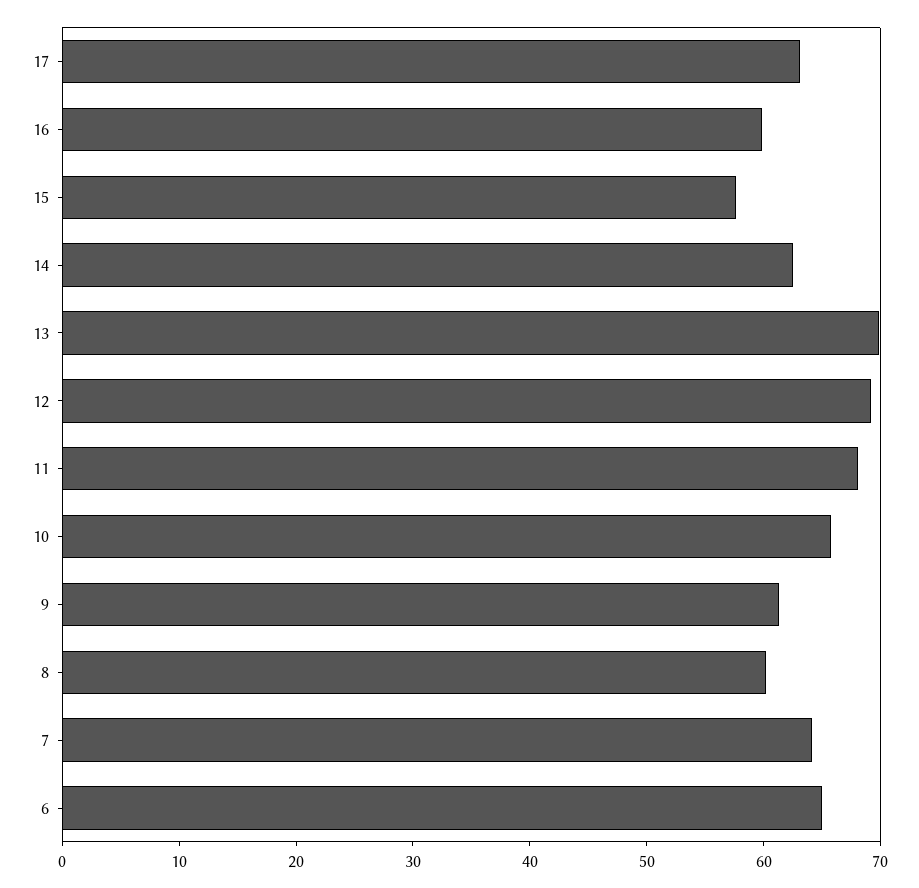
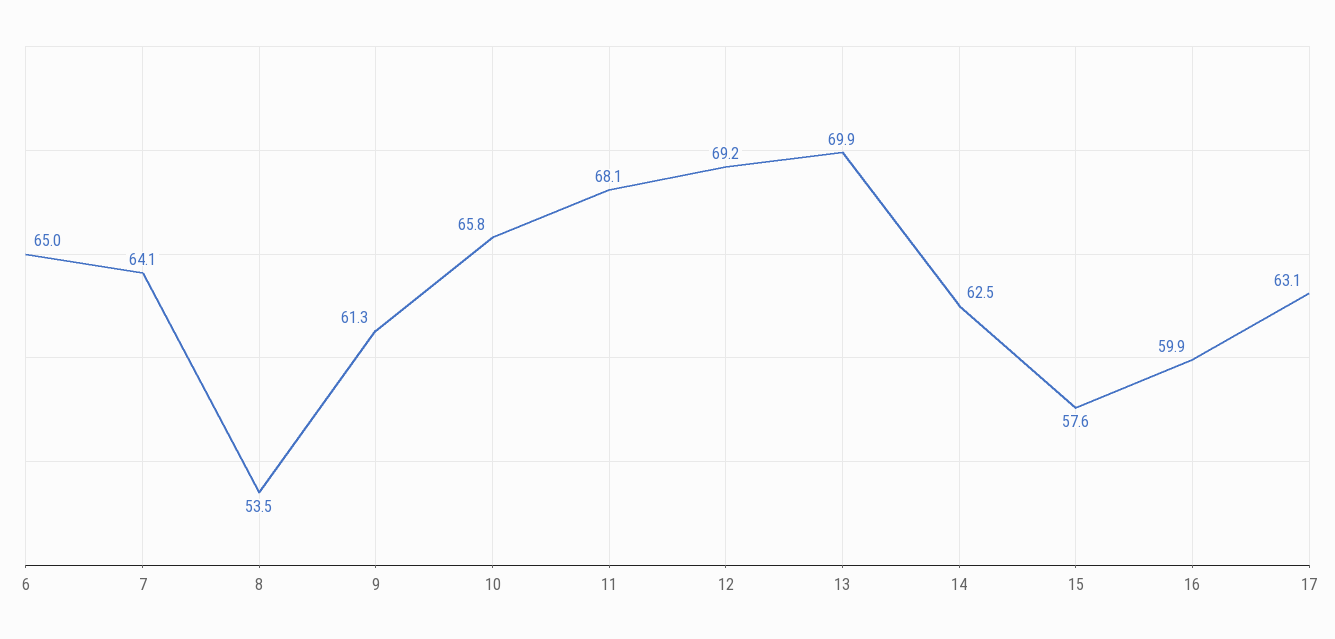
8: 60 -> 53.5

